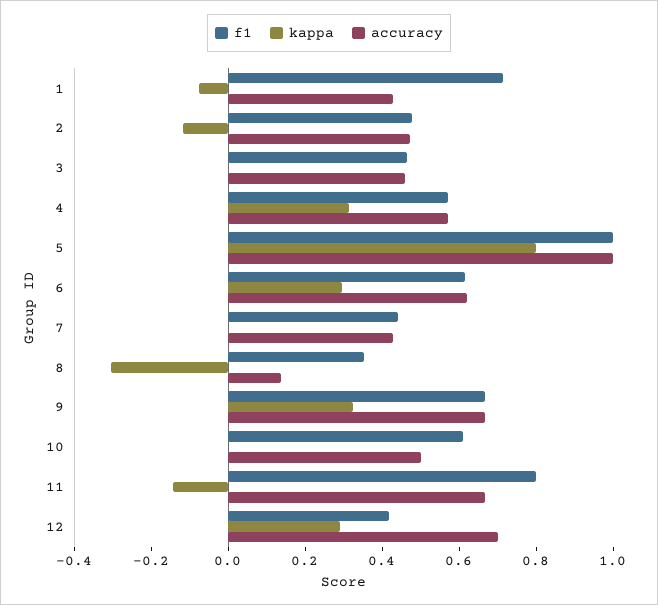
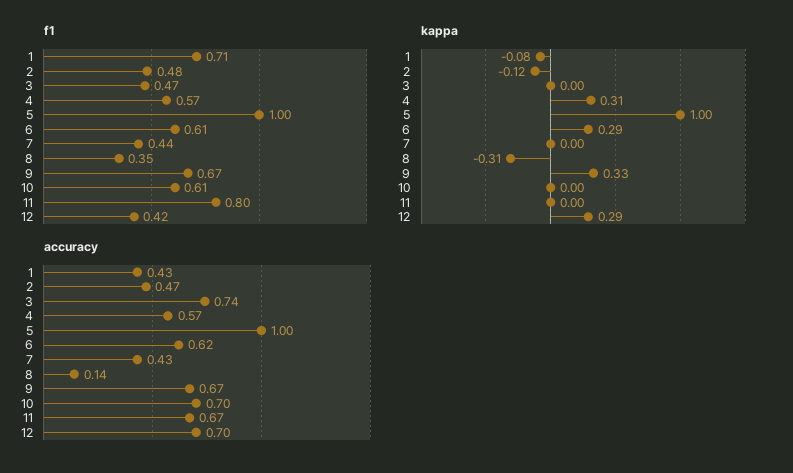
accuracy, 3: 0.45 -> 0.74
kappa, 5: 0.8 -> 1
accuracy, 10: 0.5 -> 0.7
kappa, 11: -0.15 -> 0

